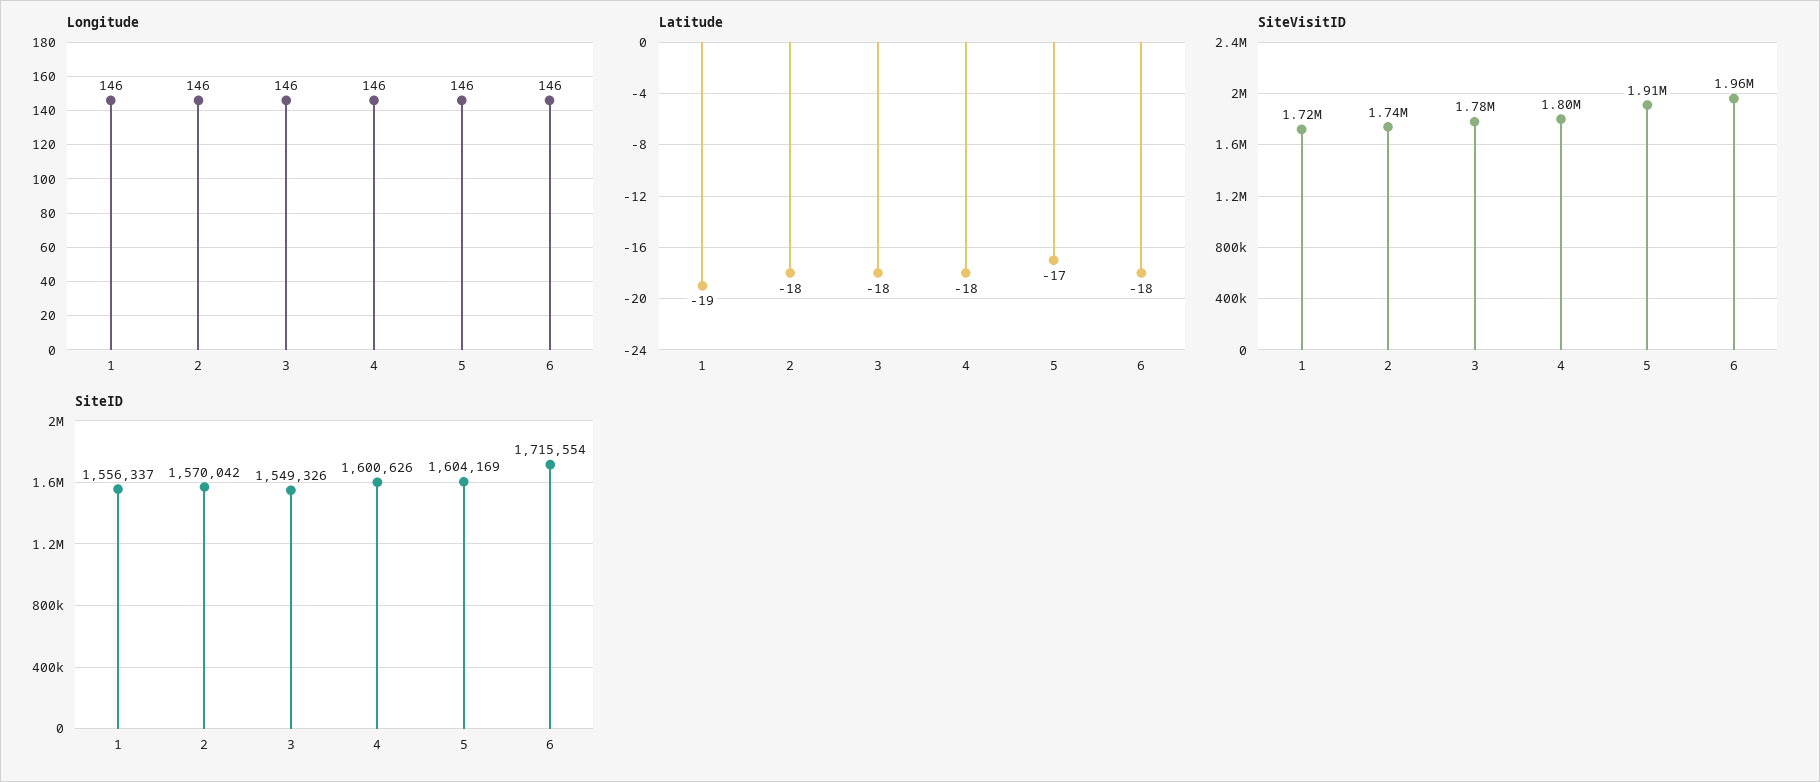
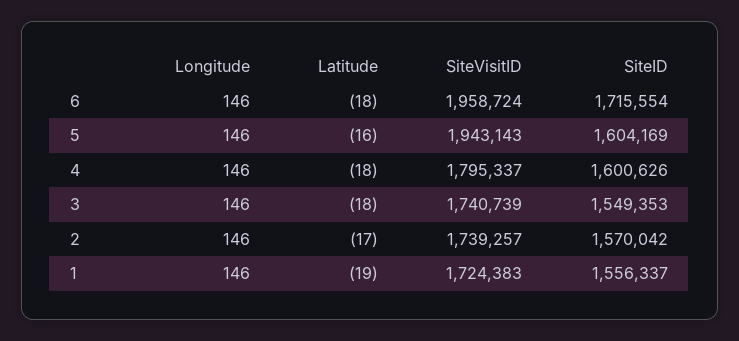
Latitude, 2: -18 -> -17
Latitude, 5: -17 -> -16
SiteVisitID, 3: 1780000 -> 1740739
SiteVisitID, 5: 1910000 -> 1943143
SiteID, 3: 1549326 -> 1549353

